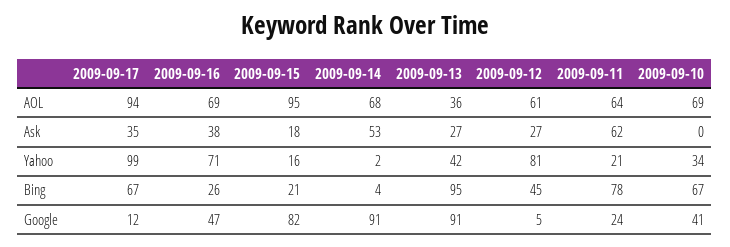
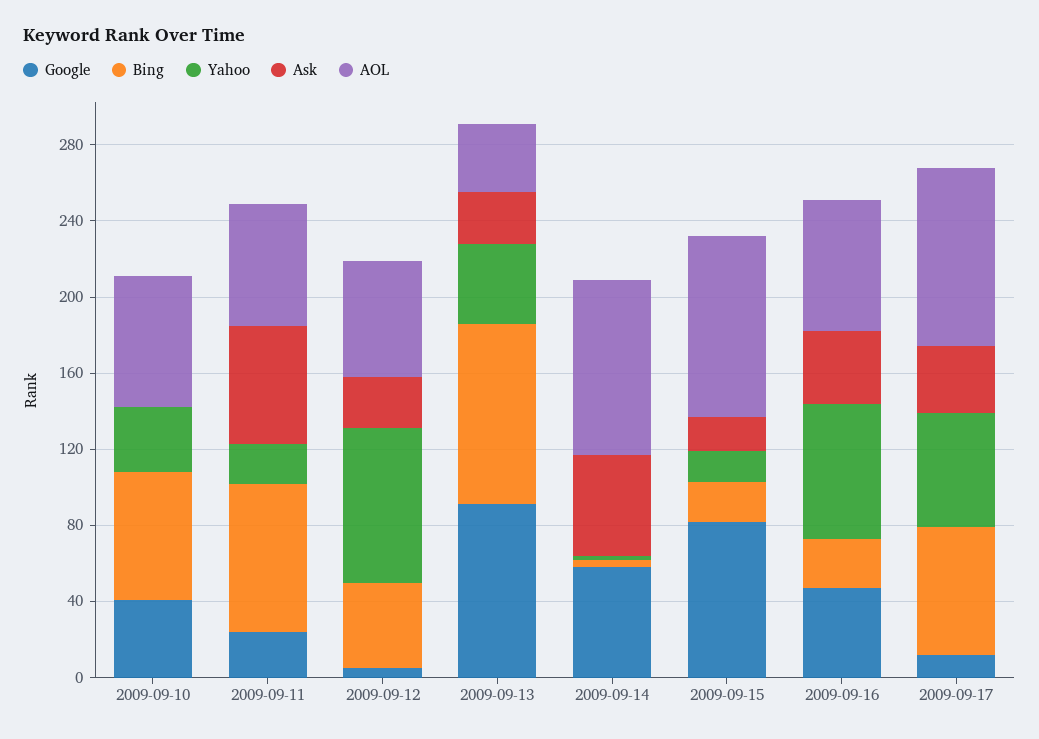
AOL, 2009-09-14: 68 -> 90
Yahoo, 2009-09-17: 99 -> 60
Google, 2009-09-14: 91 -> 60

